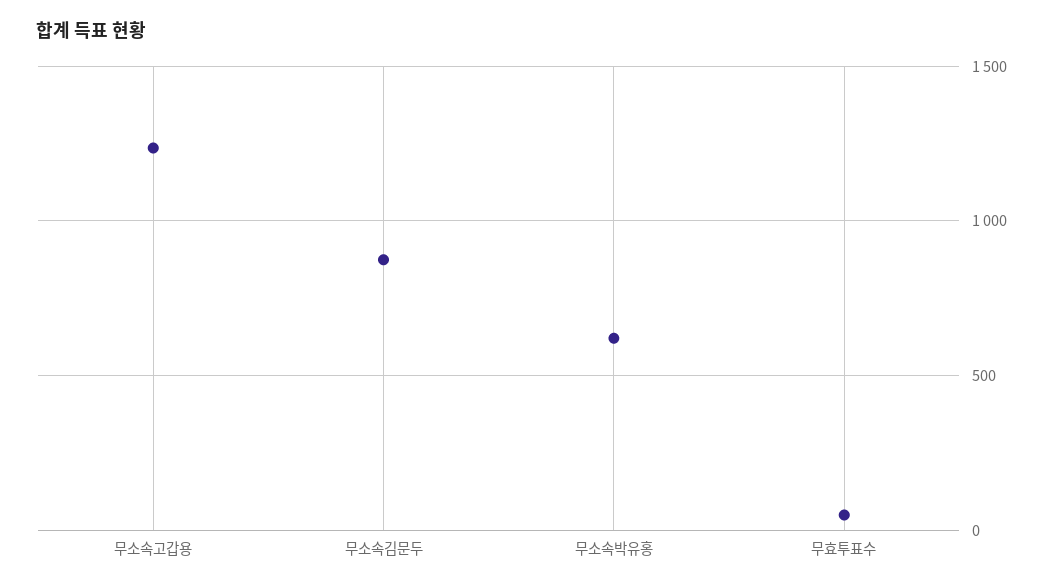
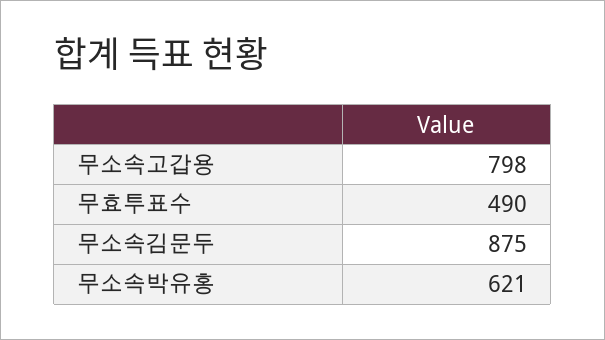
무소속고갑용: 1250 -> 798
무효투표수: 50 -> 490

